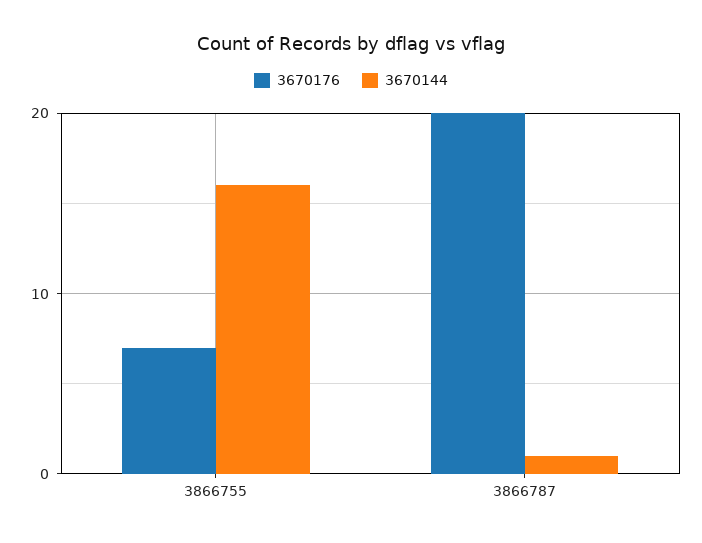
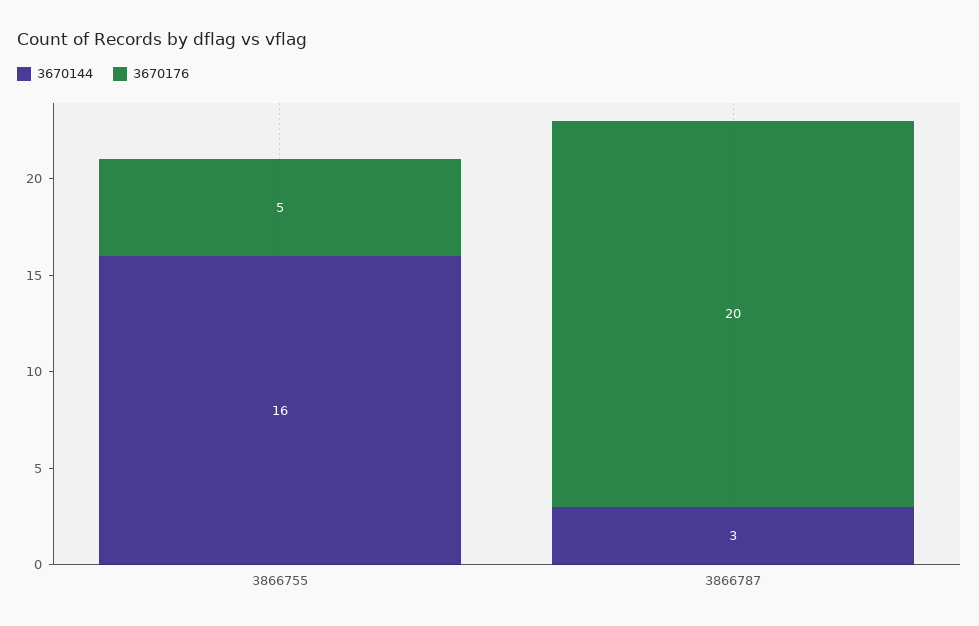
3670176, 3866755: 7 -> 5
3670144, 3866787: 1 -> 3

